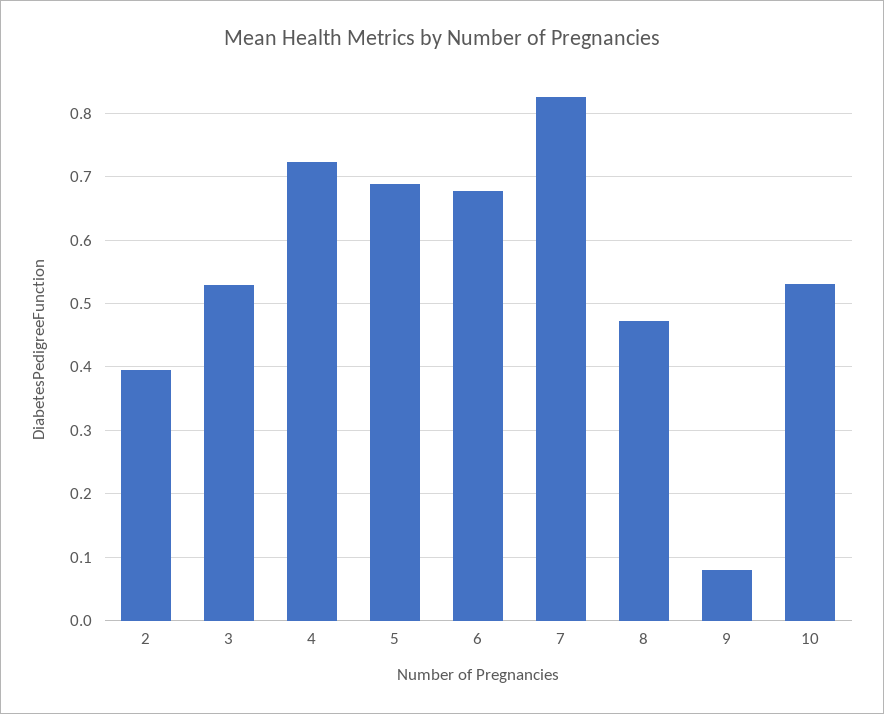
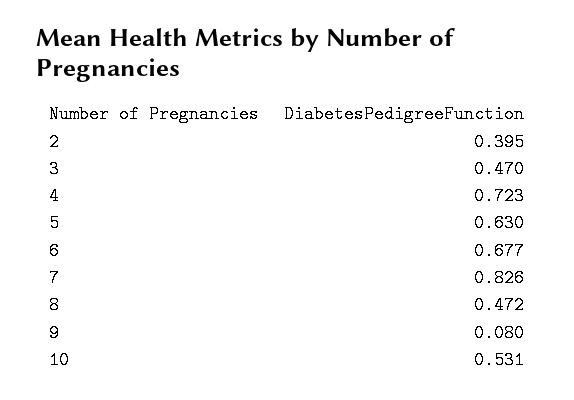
3: 0.53 -> 0.47
5: 0.69 -> 0.63

